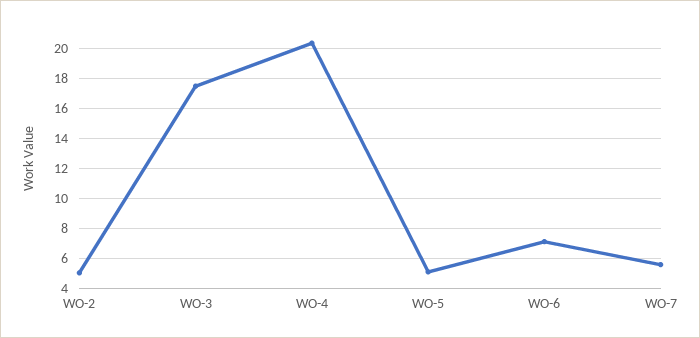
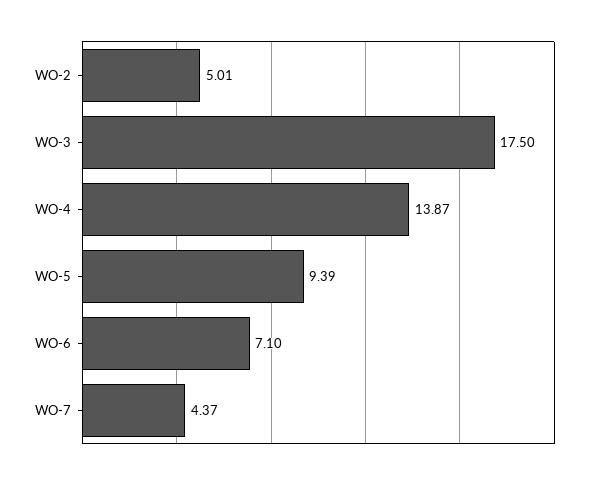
WO-4: 20.5 -> 13.87
WO-5: 5 -> 9.39
WO-7: 5.5 -> 4.37

